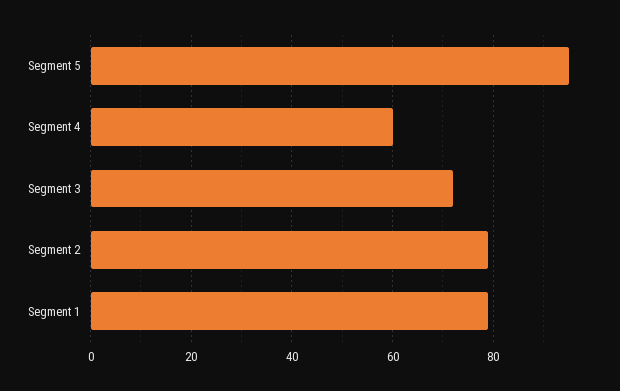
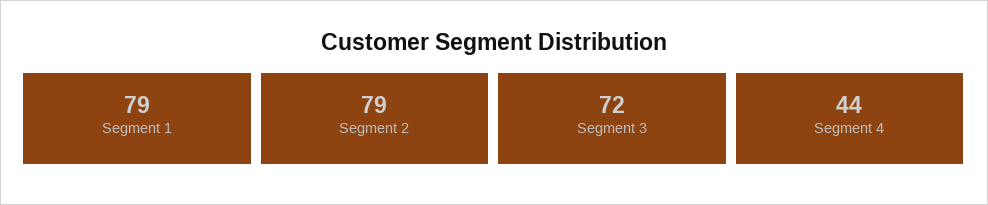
Segment 5: 95 -> none
Segment 4: 60 -> 44

